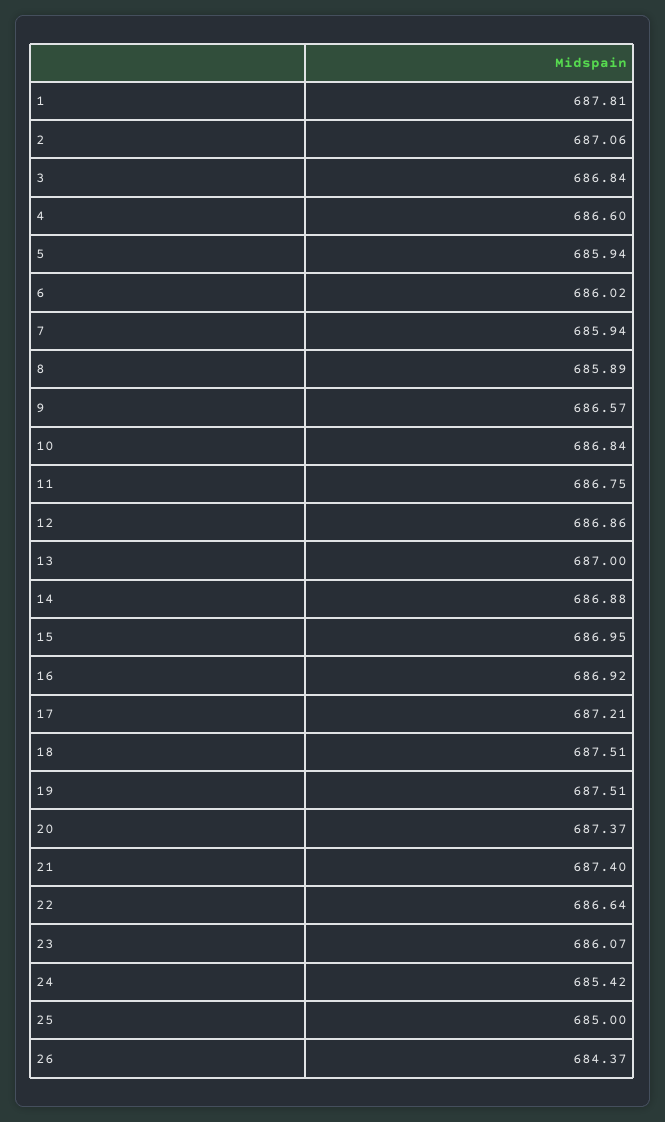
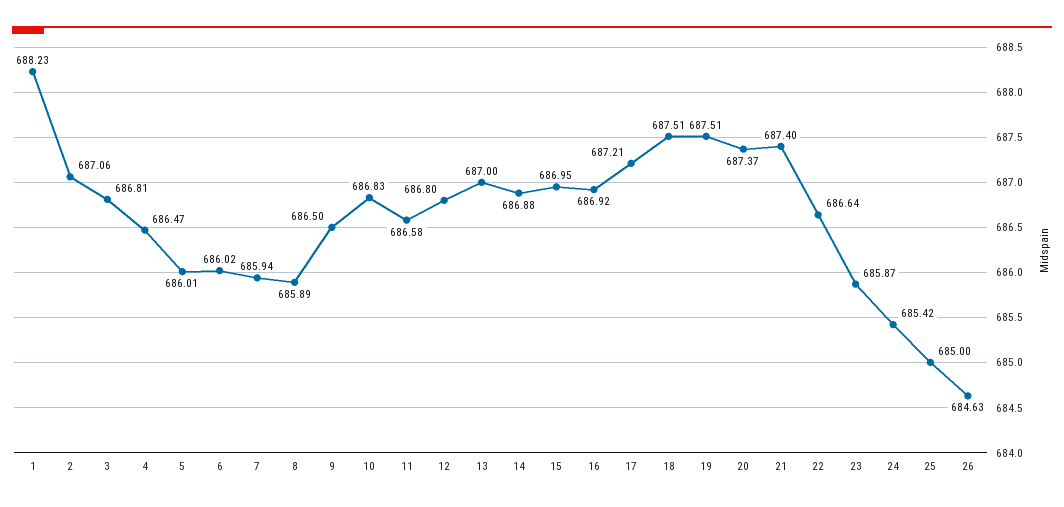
1: 687.81 -> 688.23
3: 686.84 -> 686.81
4: 686.6 -> 686.47
5: 685.94 -> 686.01
9: 686.57 -> 686.5
10: 686.84 -> 686.83
11: 686.75 -> 686.58
12: 686.86 -> 686.8
23: 686.07 -> 685.87
26: 684.37 -> 684.63

